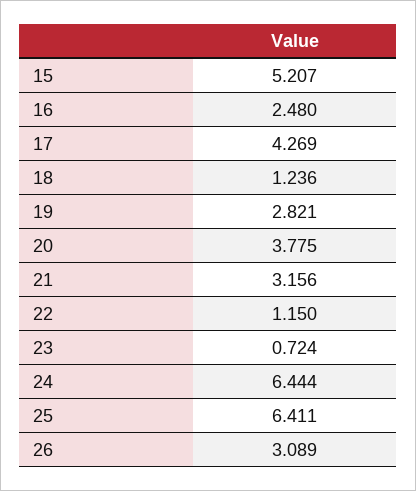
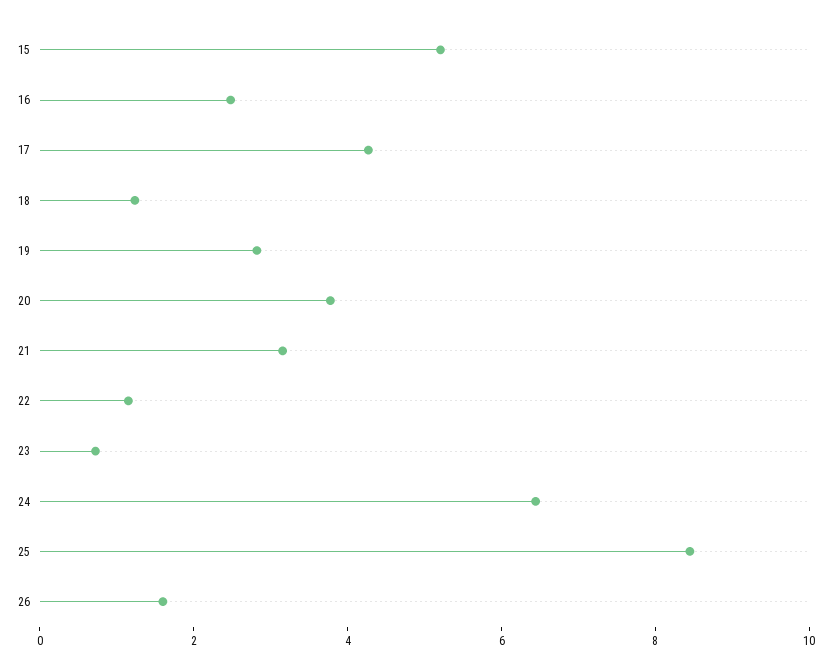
25: 6.411 -> 8.5
26: 3.089 -> 1.5

